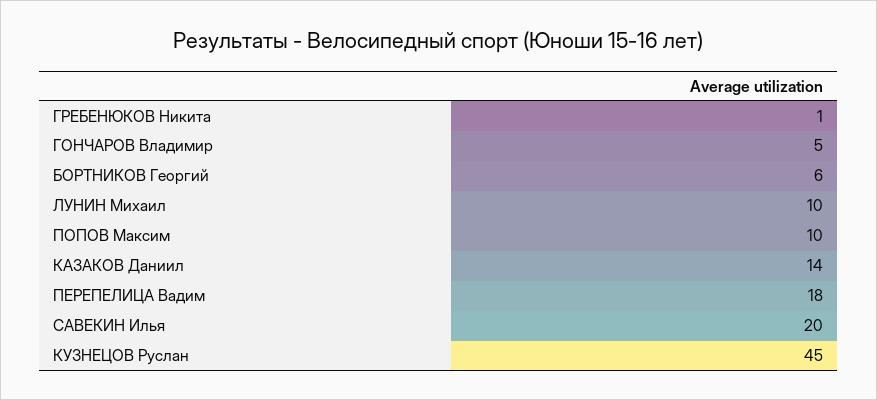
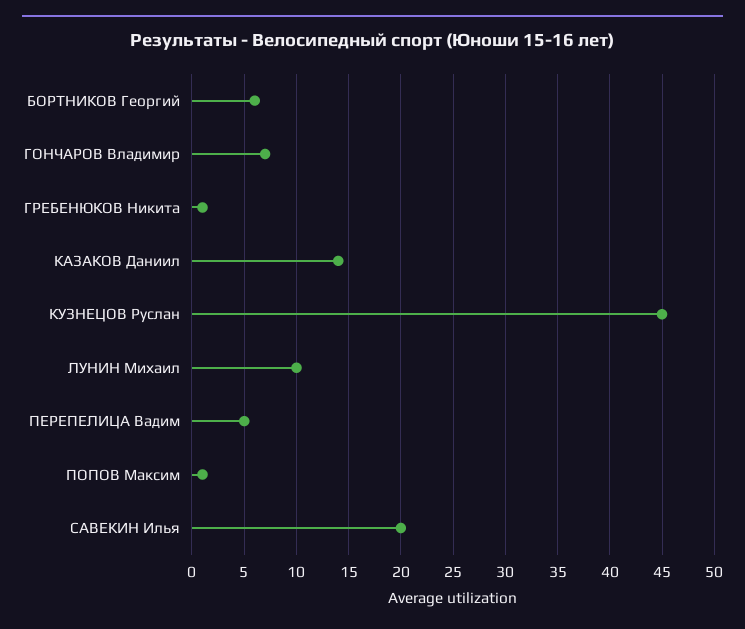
ГОНЧАРОВ Владимир: 5 -> 7
ПОПОВ Максим: 10 -> 1
ПЕРЕПЕЛИЦА Вадим: 18 -> 5

